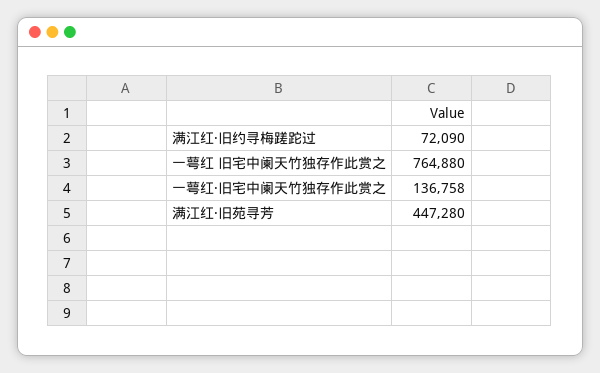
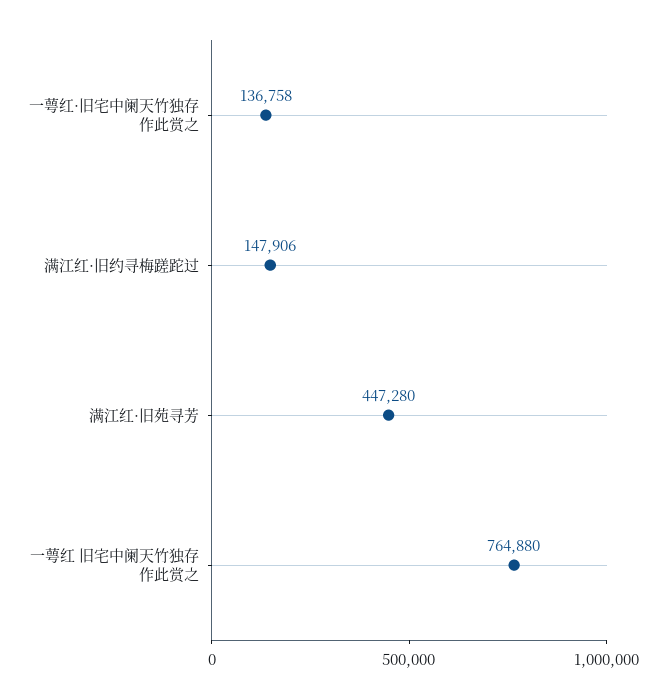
满江红·旧约寻梅蹉跎过: 72090 -> 147906

